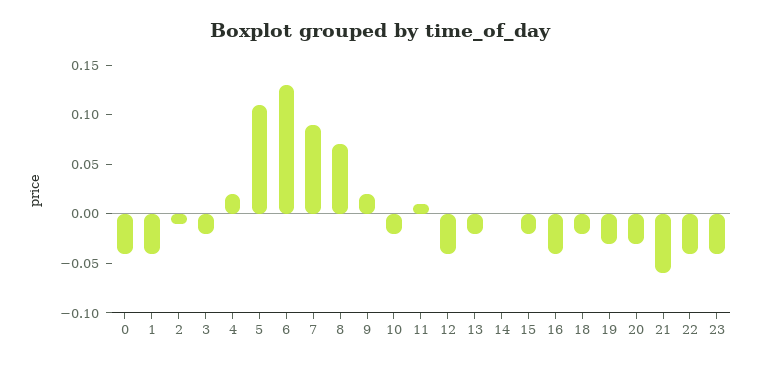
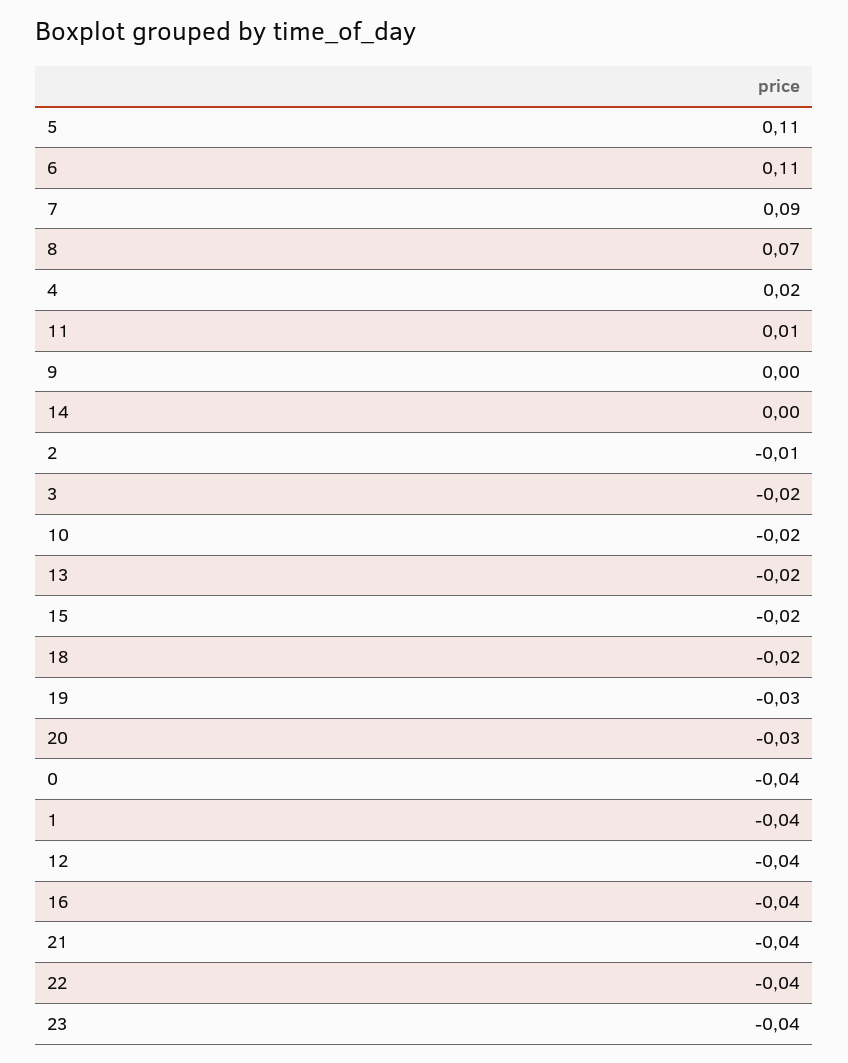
6: 0.13 -> 0.11
9: 0.02 -> 0
21: -0.06 -> -0.04

